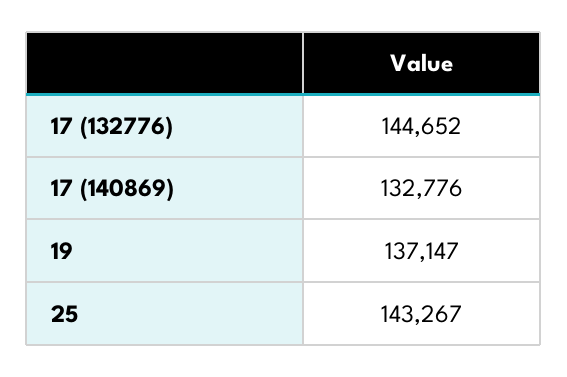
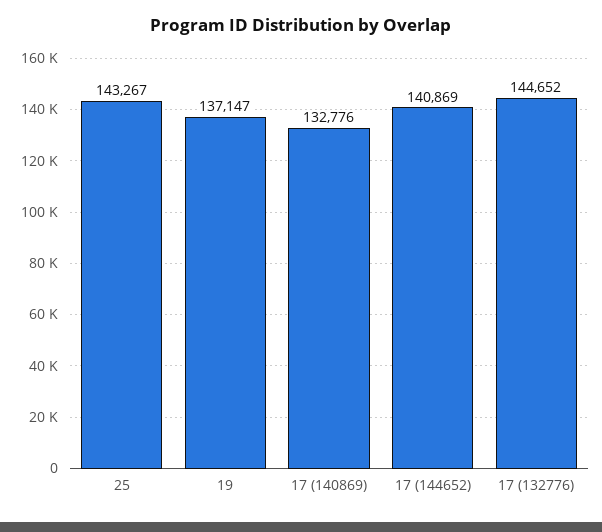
17 (144652): none -> 140869

